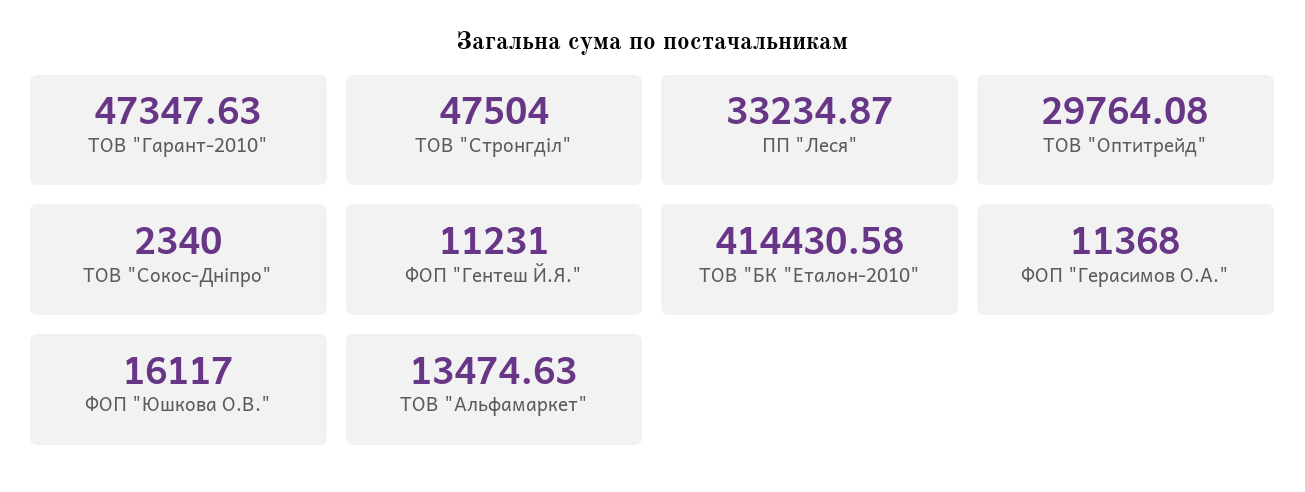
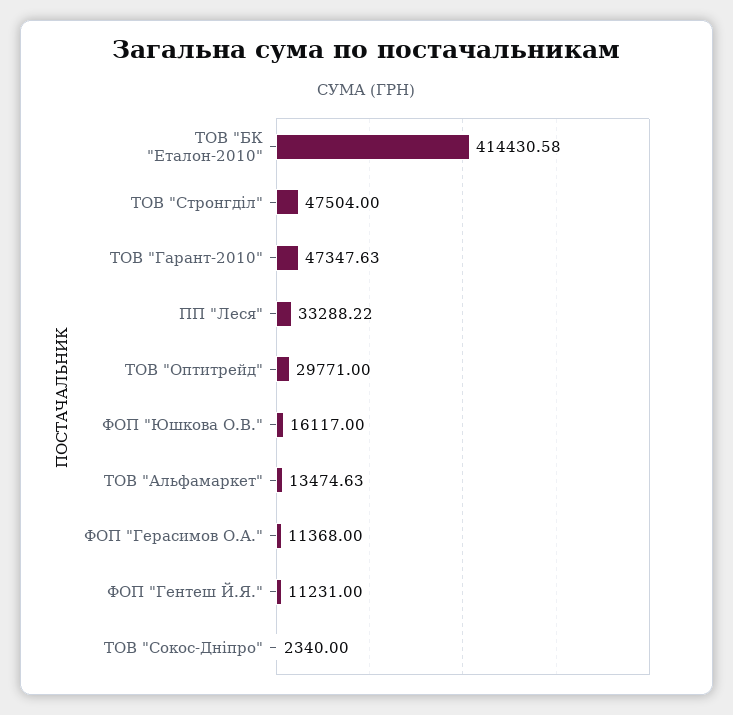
ПП "Леся": 33234.87 -> 33288.22
ТОВ "Оптитрейд": 29764.08 -> 29771

